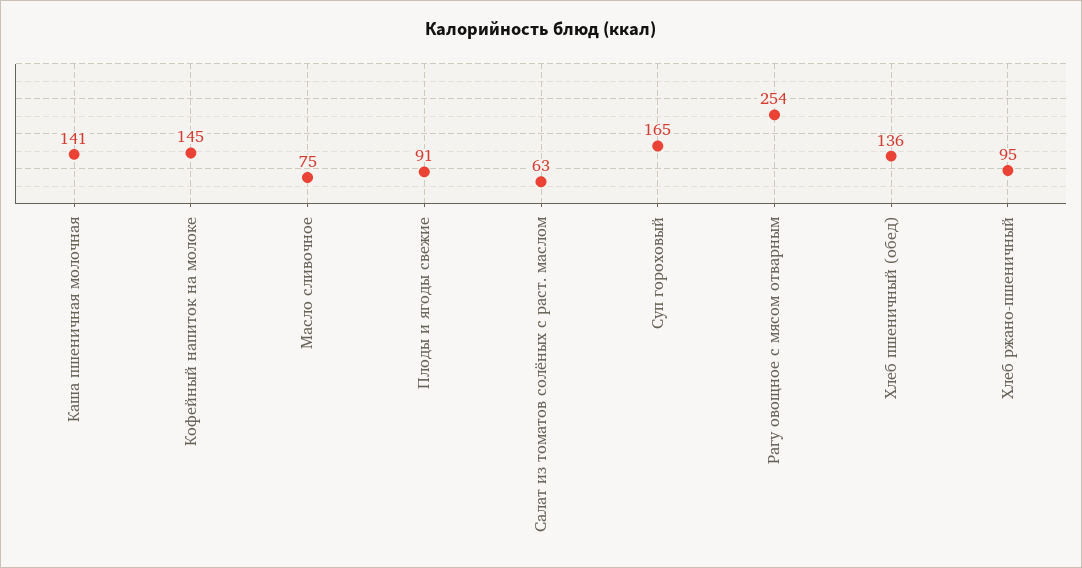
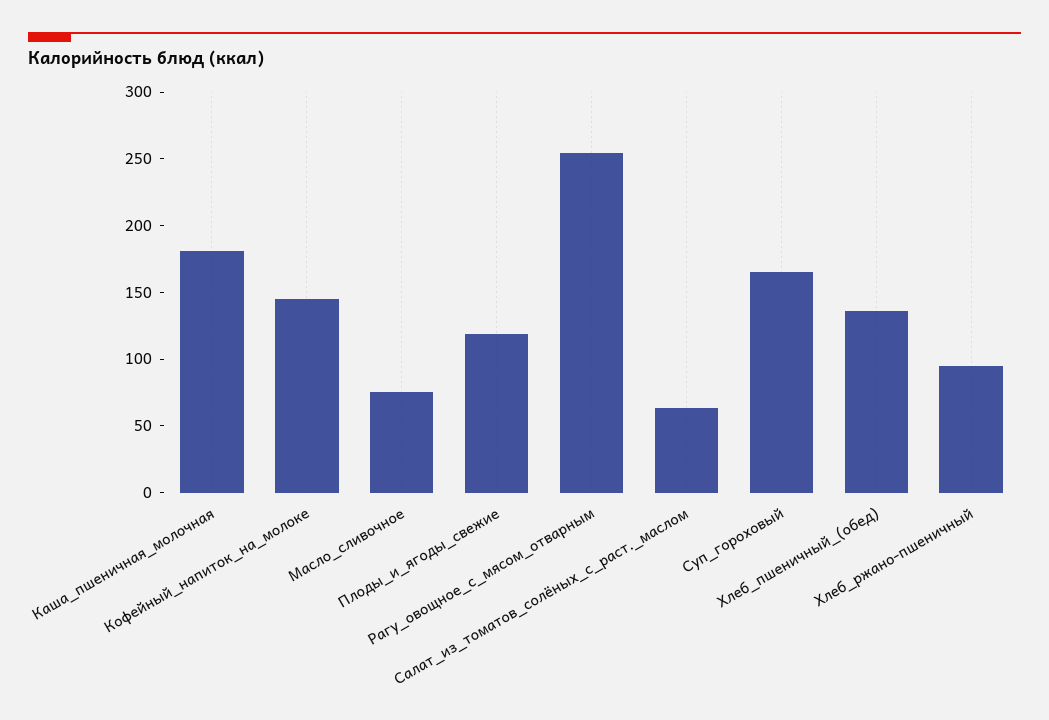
Каша пшеничная молочная: 141 -> 180
Плоды и ягоды свежие: 91 -> 120

